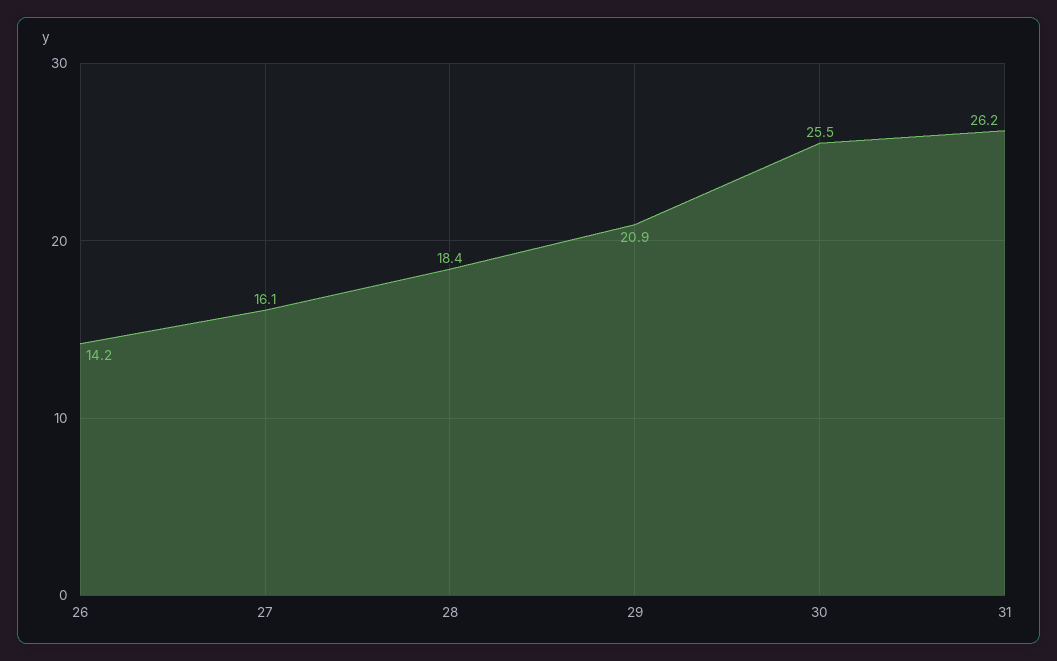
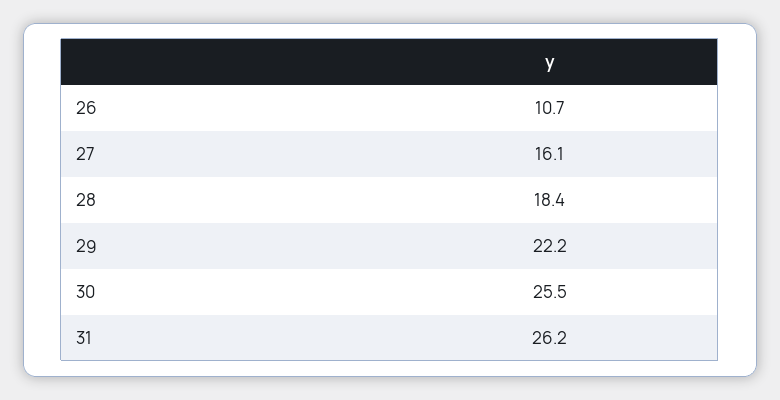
26: 14.2 -> 10.7
29: 20.9 -> 22.2

